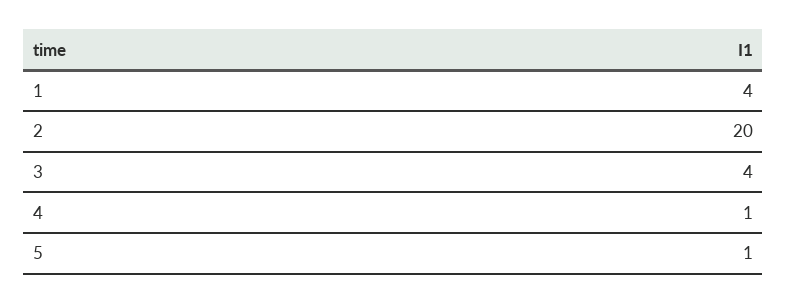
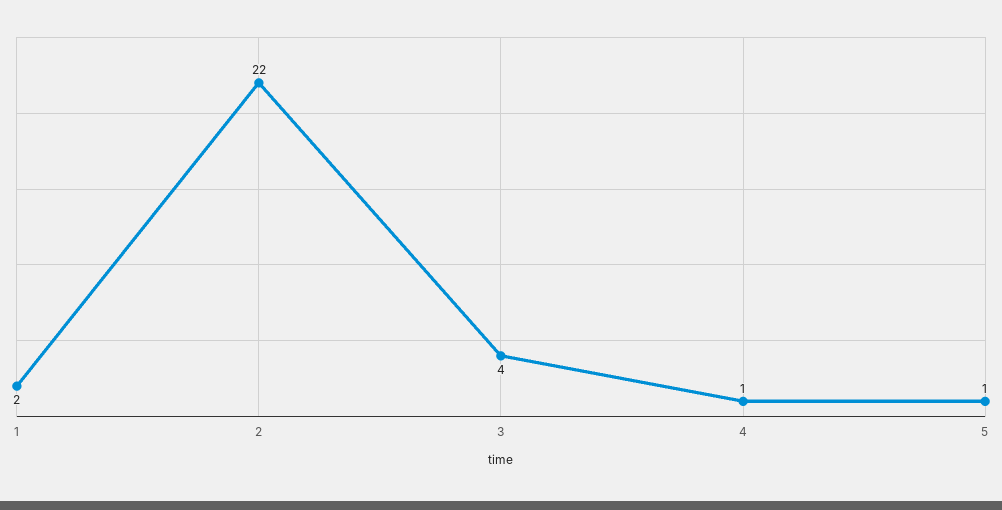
1: 4 -> 2
2: 20 -> 22

